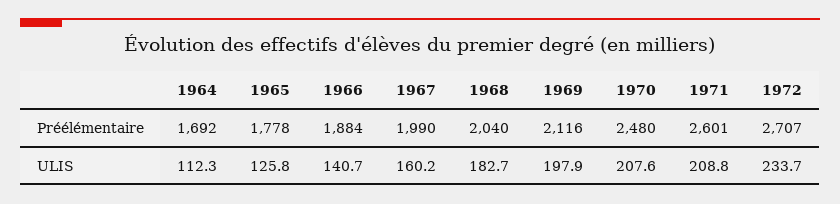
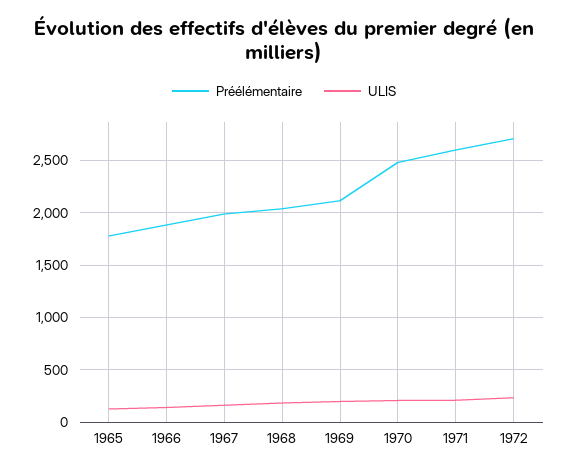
Préélémentaire, 1964: 1692 -> none
ULIS, 1964: 112.3 -> none

